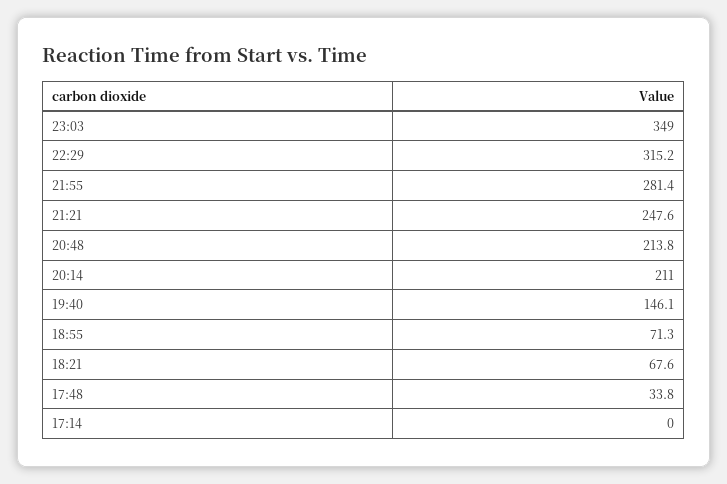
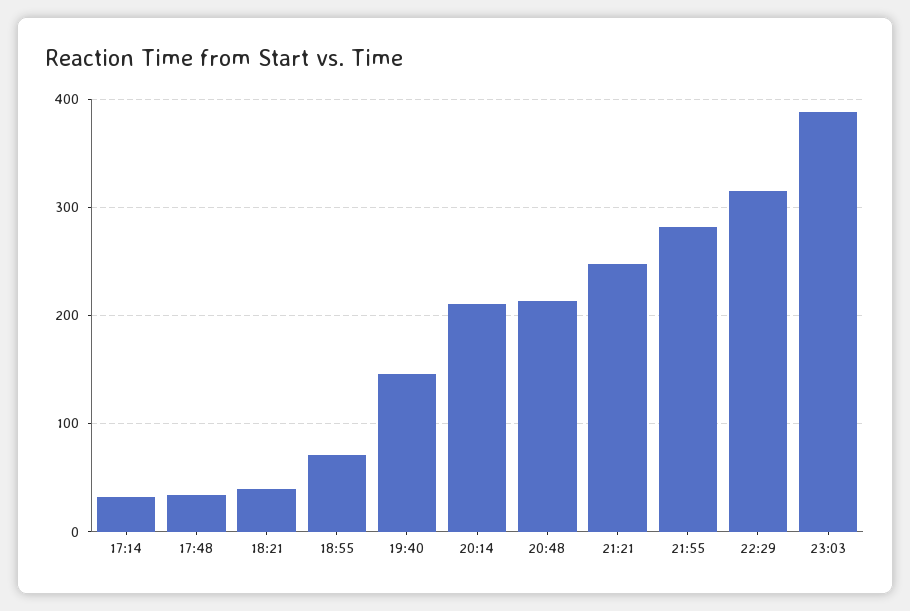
23:03: 349 -> 390
18:21: 67.6 -> 40
17:14: 0 -> 30

